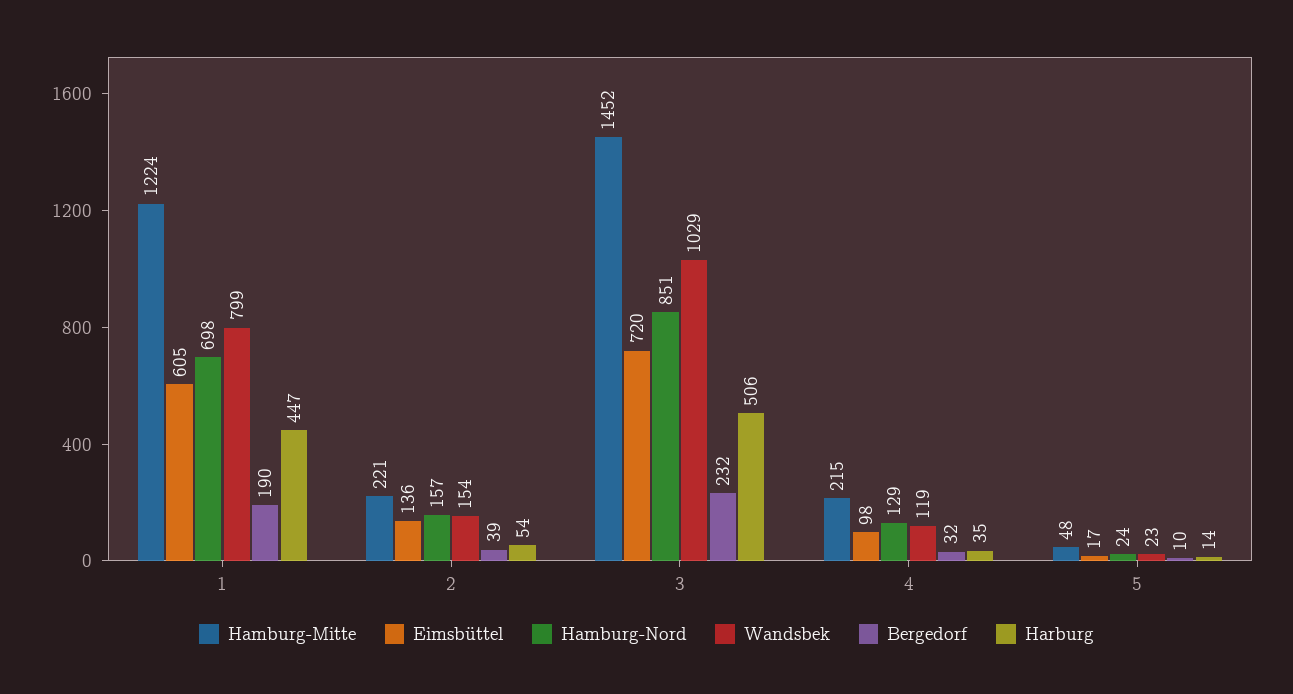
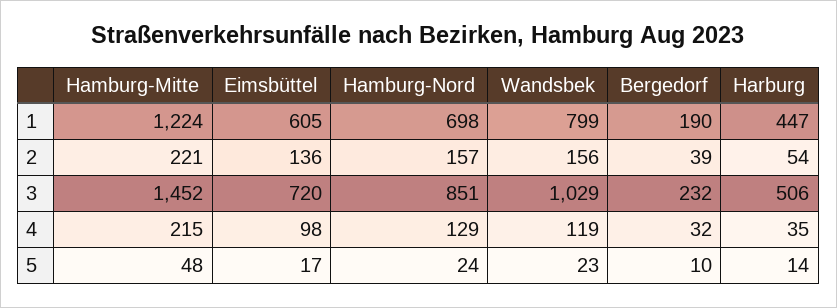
Wandsbek, 2: 154 -> 156

